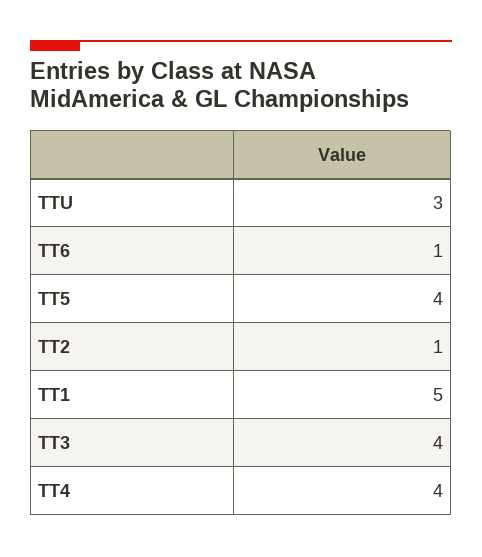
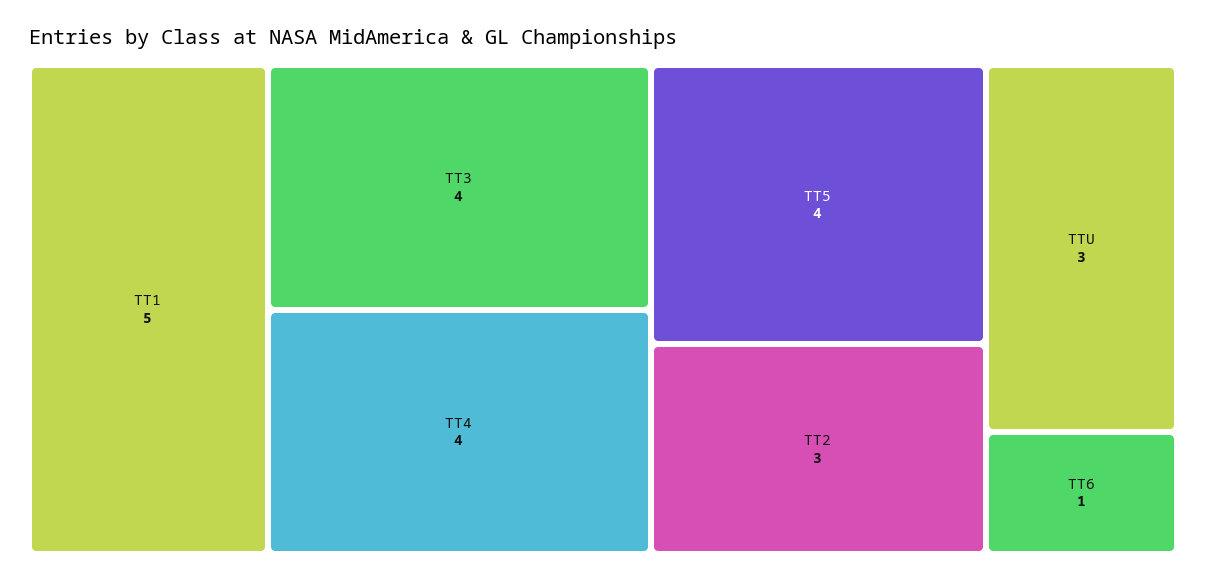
TT2: 1 -> 3

